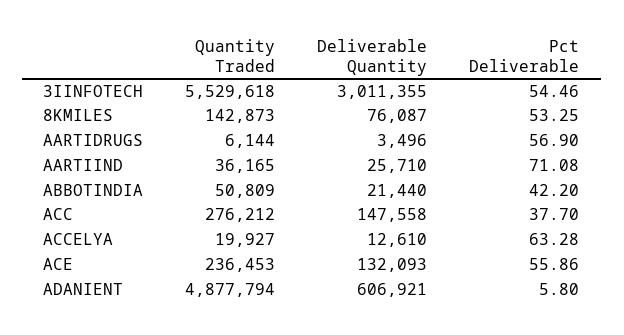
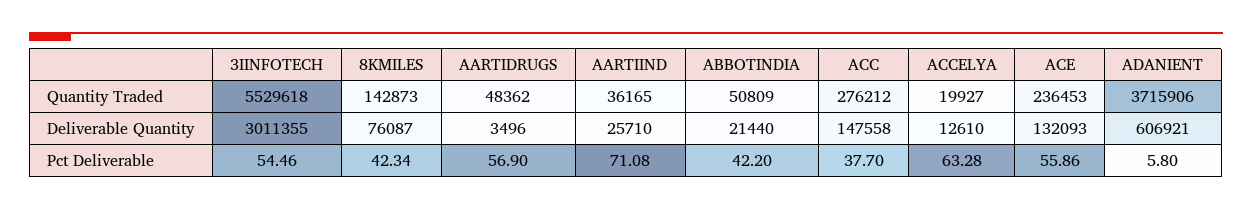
Pct Deliverable, 8KMILES: 53.25 -> 42.34
Quantity Traded, AARTIDRUGS: 6144 -> 48362
Quantity Traded, ADANIENT: 4877794 -> 3715906

